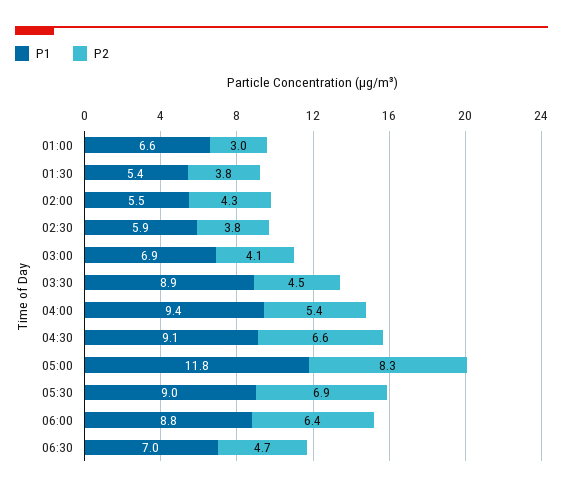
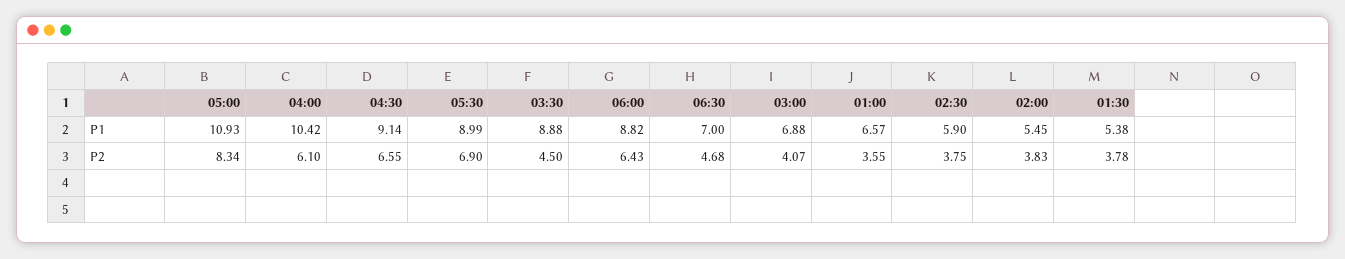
P2, 01:00: 3 -> 3.55
P2, 02:00: 4.3 -> 3.83
P1, 04:00: 9.4 -> 10.42
P2, 04:00: 5.4 -> 6.1
P1, 05:00: 11.8 -> 10.93

